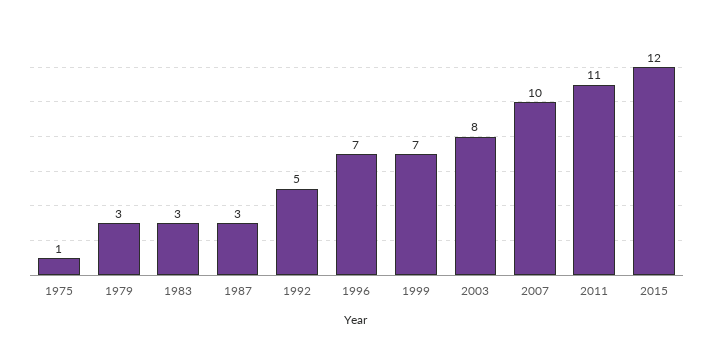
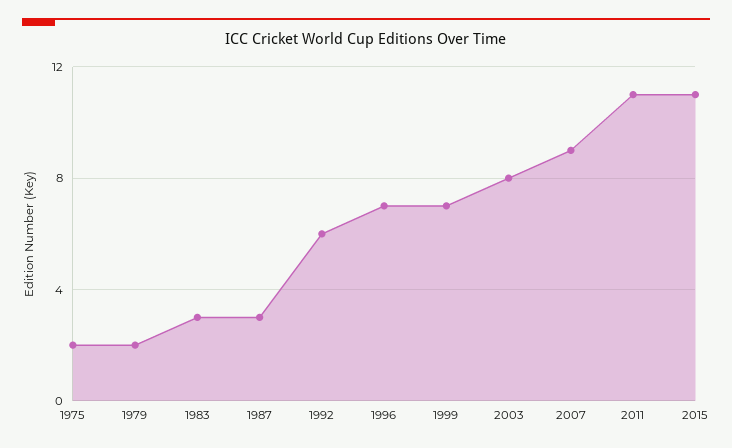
1975: 1 -> 2
1979: 3 -> 2
1992: 5 -> 6
2007: 10 -> 9
2015: 12 -> 11

